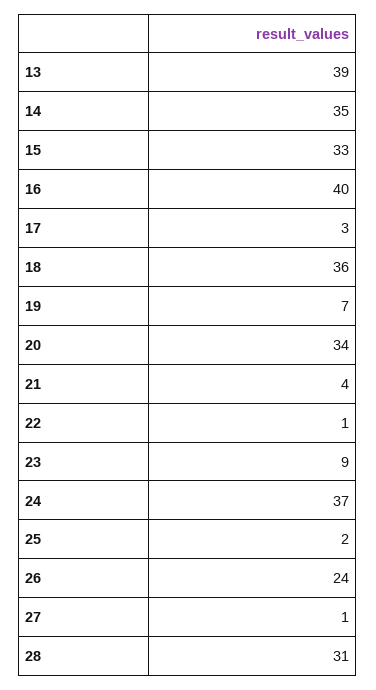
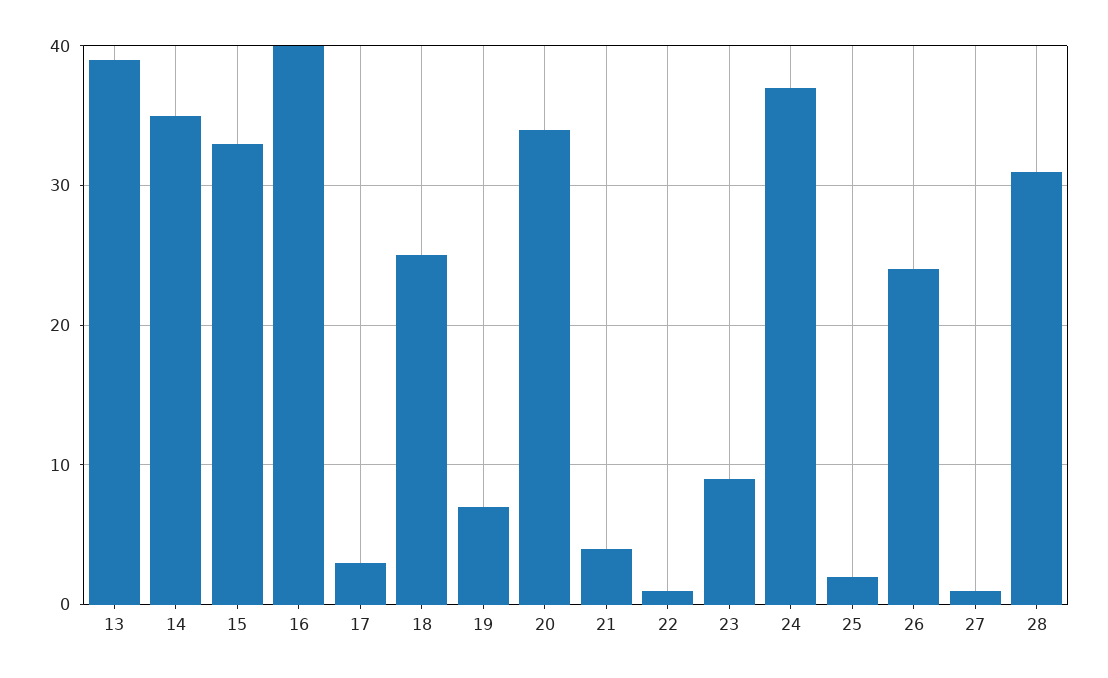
18: 36 -> 25

